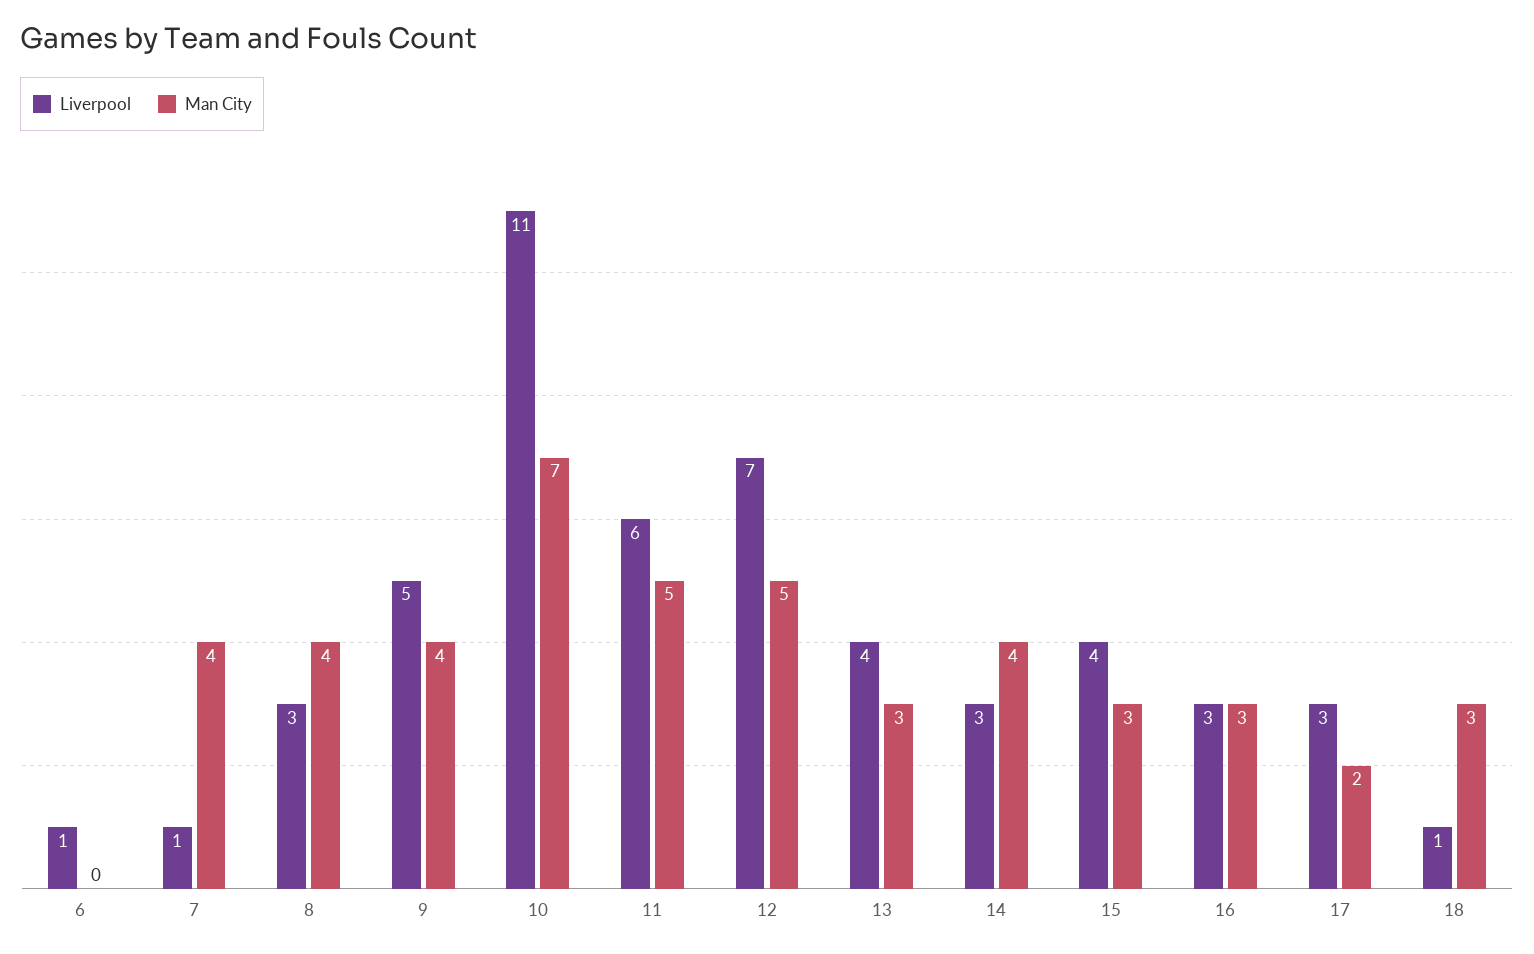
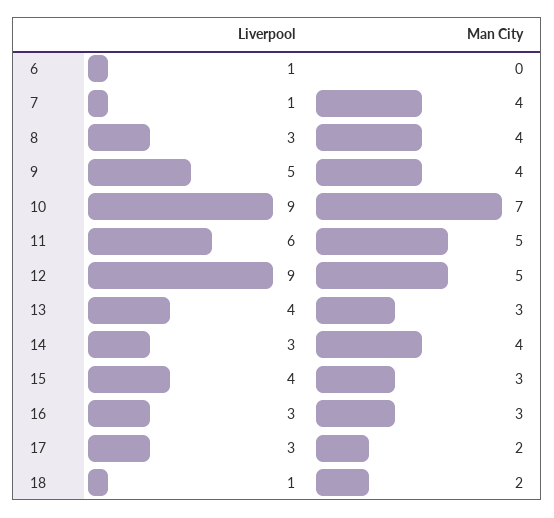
Liverpool, 10: 11 -> 9
Liverpool, 12: 7 -> 9
Man City, 18: 3 -> 2

